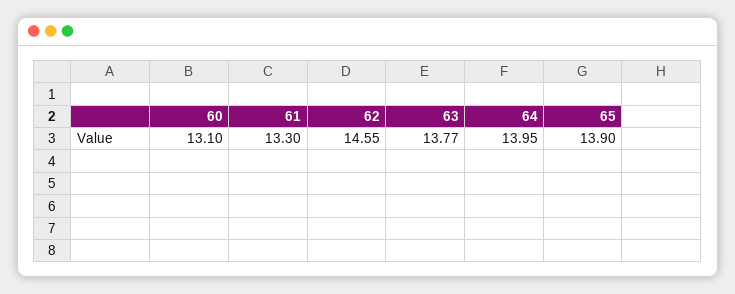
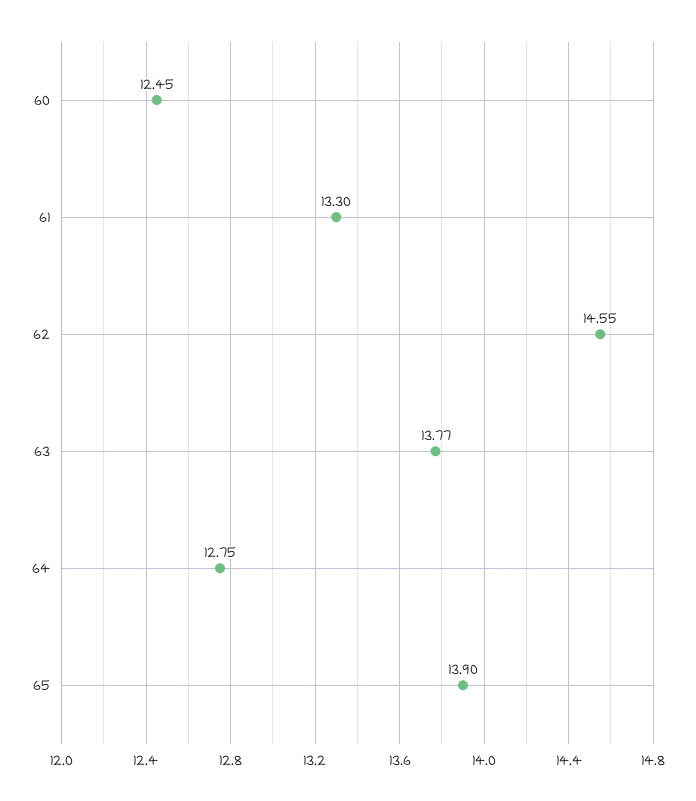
60: 13.1 -> 12.45
64: 13.95 -> 12.75

